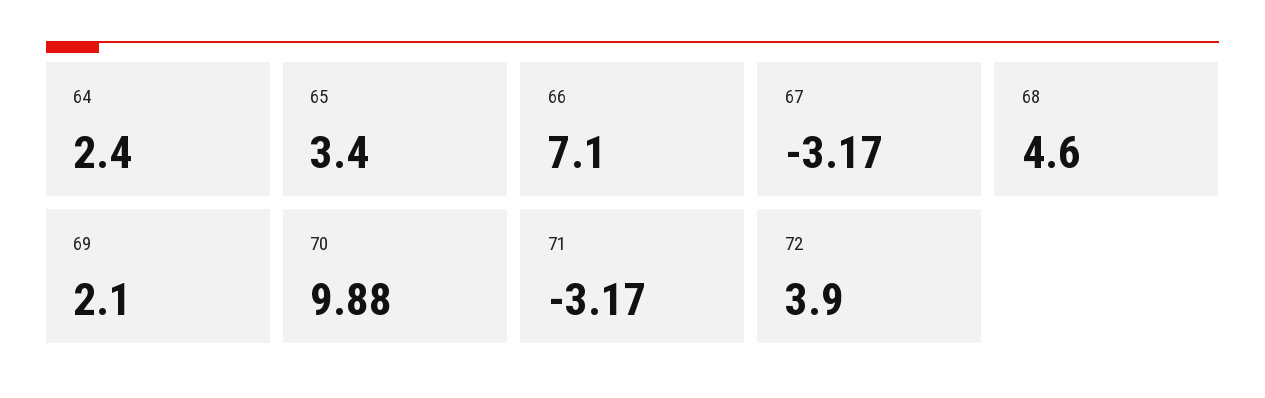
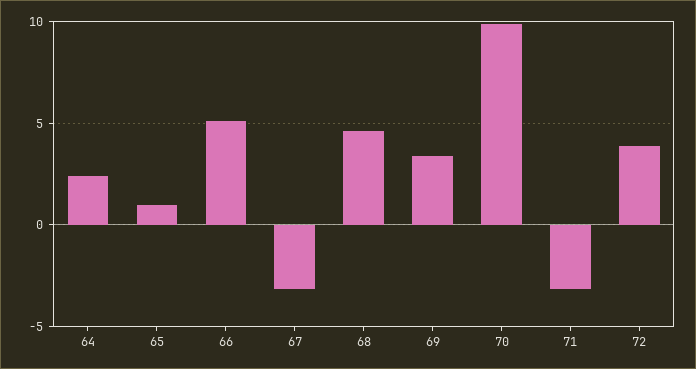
65: 3.4 -> 1
66: 7.1 -> 5
69: 2.1 -> 3.5

